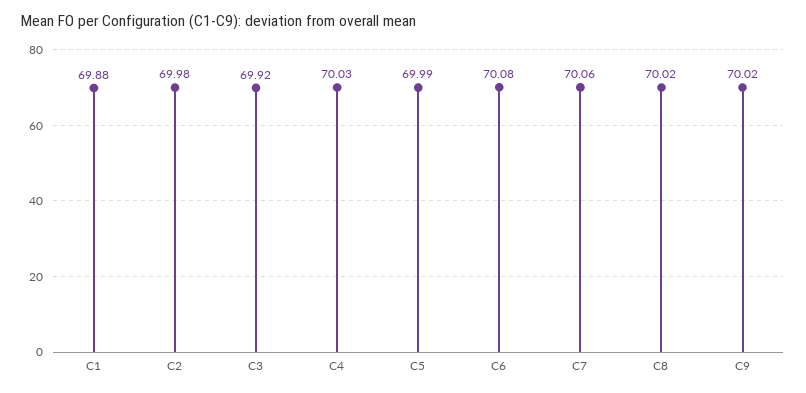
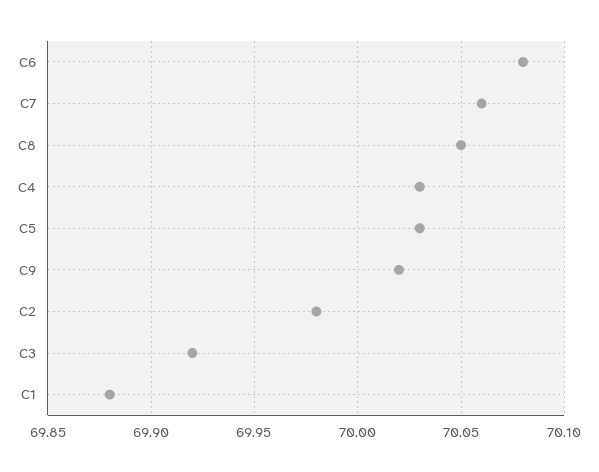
C5: 69.99 -> 70.03
C8: 70.02 -> 70.05

